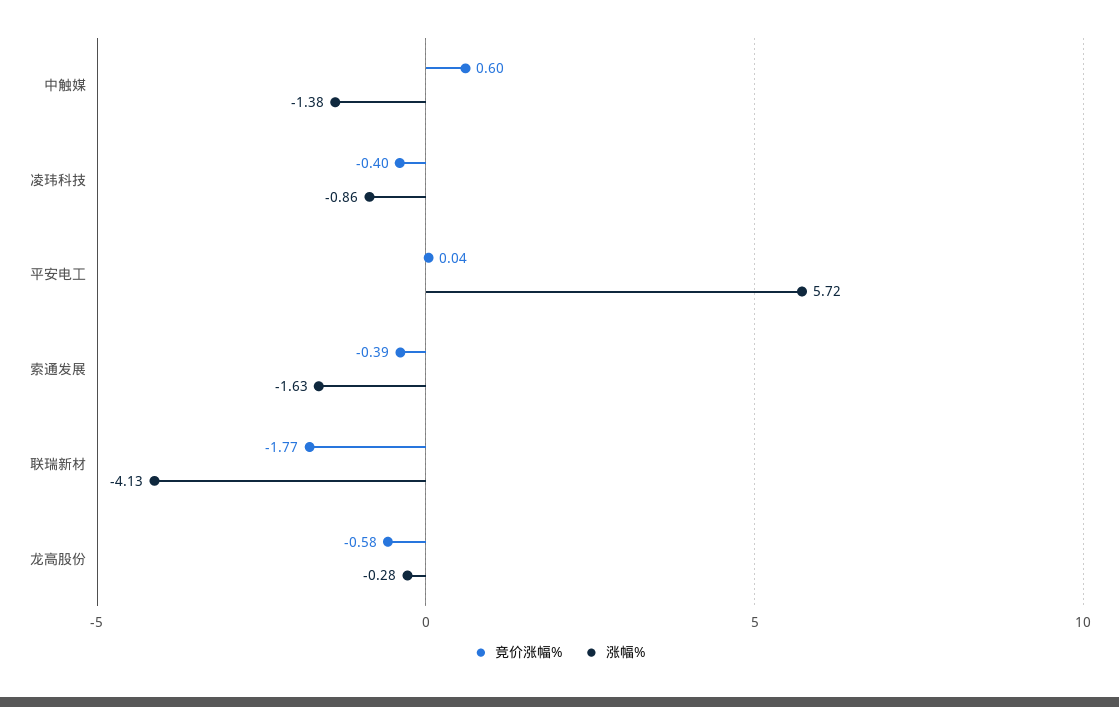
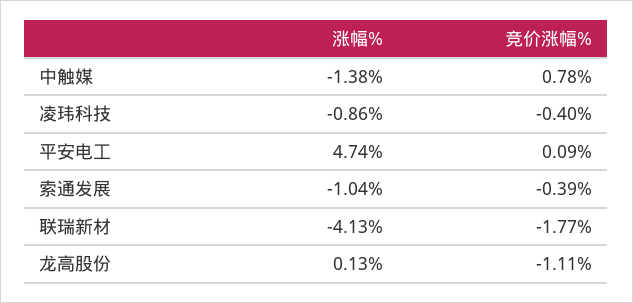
竞价涨幅%, 中触媒: 0.6 -> 0.78
竞价涨幅%, 平安电工: 0.04 -> 0.09
涨幅%, 平安电工: 5.72 -> 4.74
涨幅%, 索通发展: -1.63 -> -1.04
竞价涨幅%, 龙高股份: -0.58 -> -1.11
涨幅%, 龙高股份: -0.28 -> 0.13

